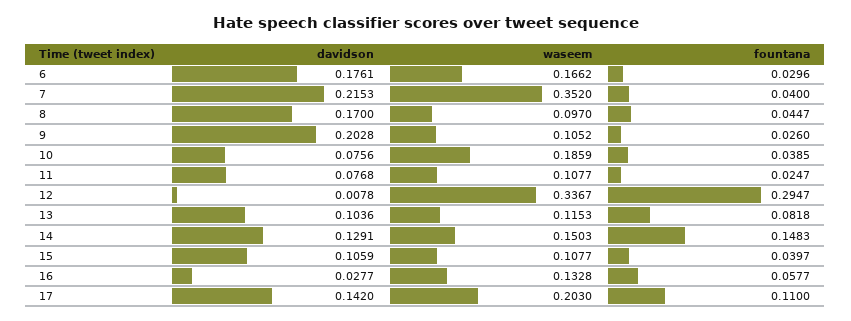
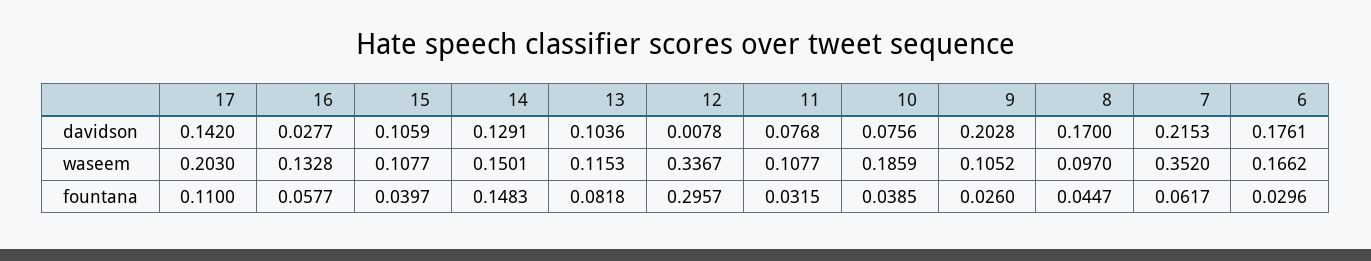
fountana, 7: 0.04 -> 0.0617
fountana, 11: 0.0247 -> 0.0315
fountana, 12: 0.2947 -> 0.2957
waseem, 14: 0.1503 -> 0.1501

